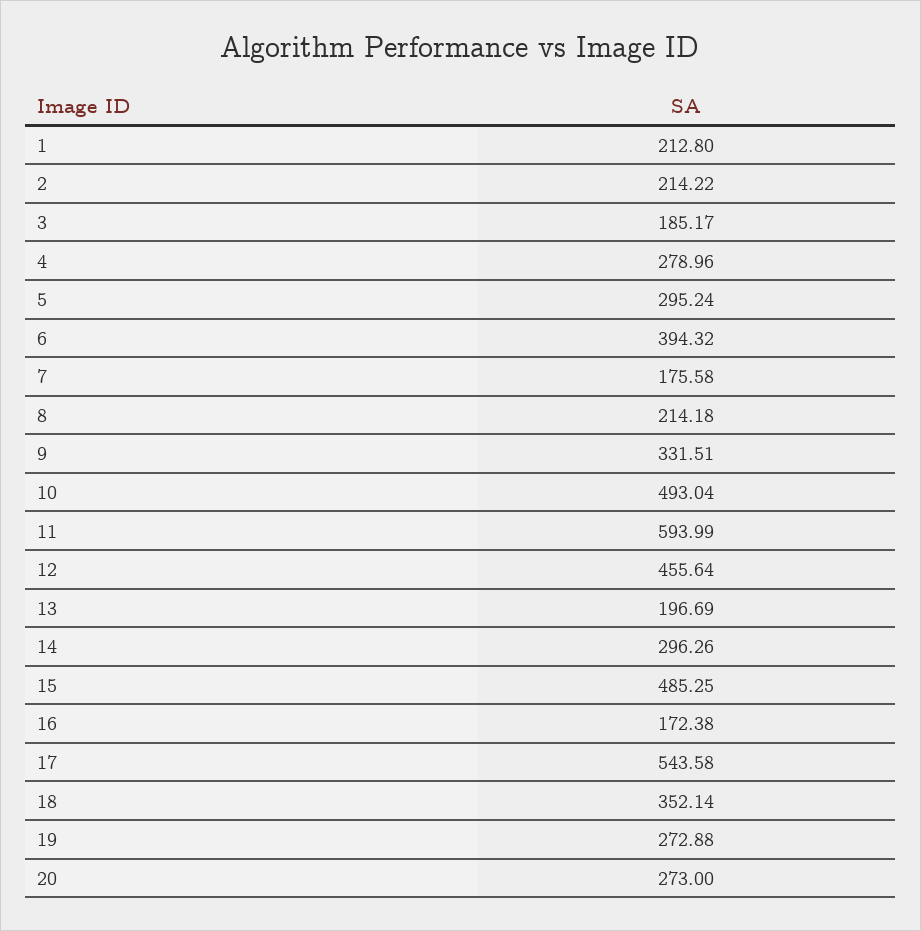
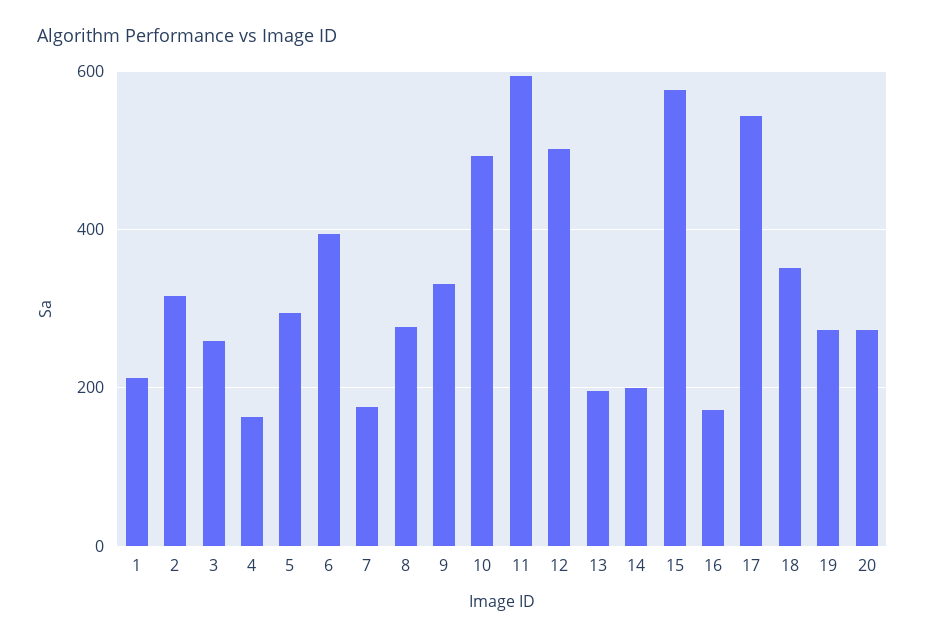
2: 214.22 -> 320
3: 185.17 -> 260
4: 278.96 -> 160
8: 214.18 -> 280
12: 455.64 -> 500
14: 296.26 -> 200
15: 485.25 -> 580

